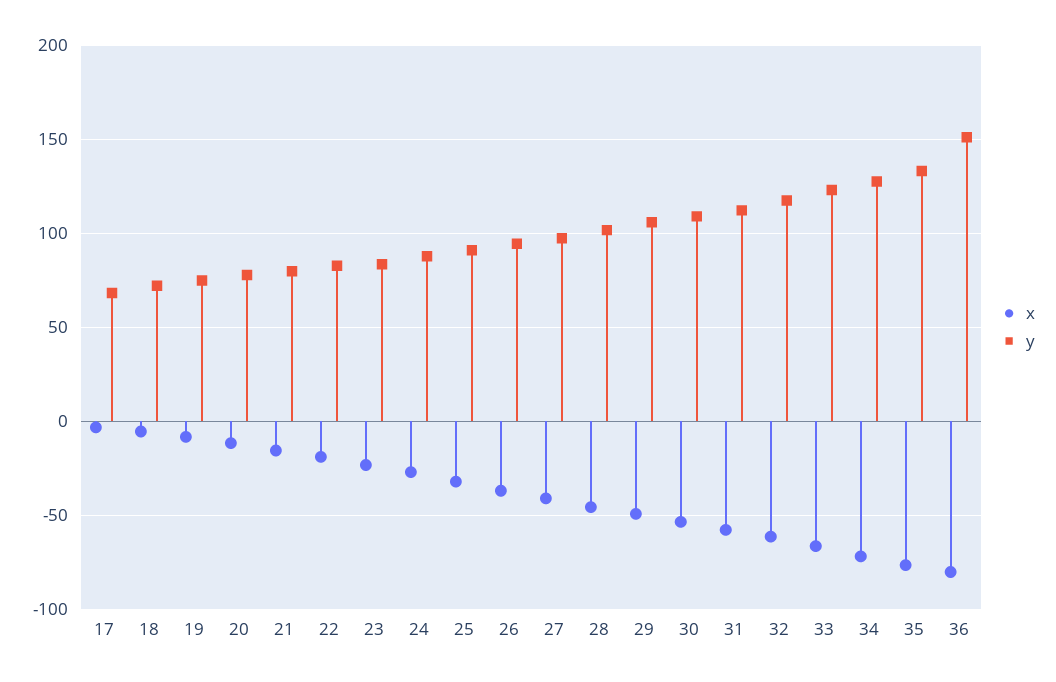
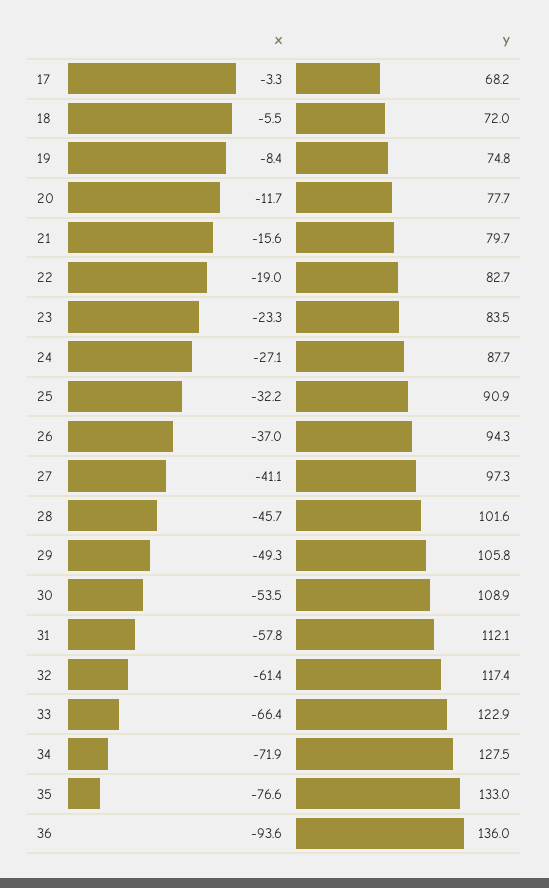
x, 36: -80 -> -93.6
y, 36: 150 -> 136

